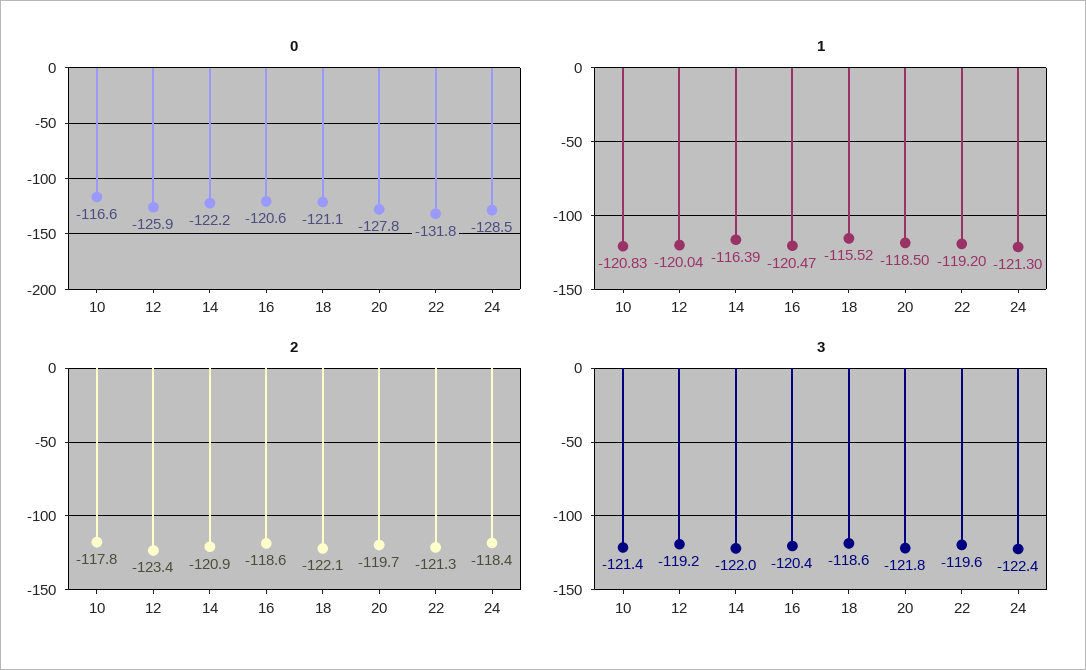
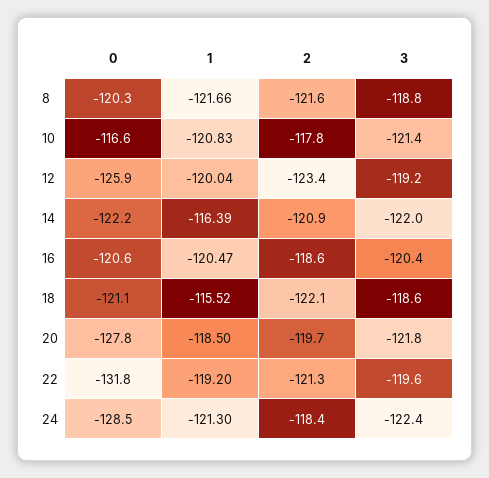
0, 8: none -> -120.3
1, 8: none -> -121.66
2, 8: none -> -121.6
3, 8: none -> -118.8

